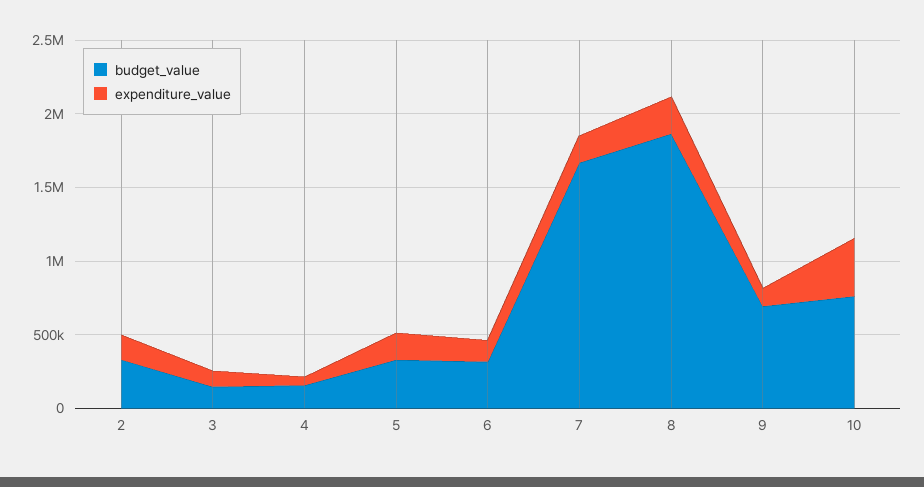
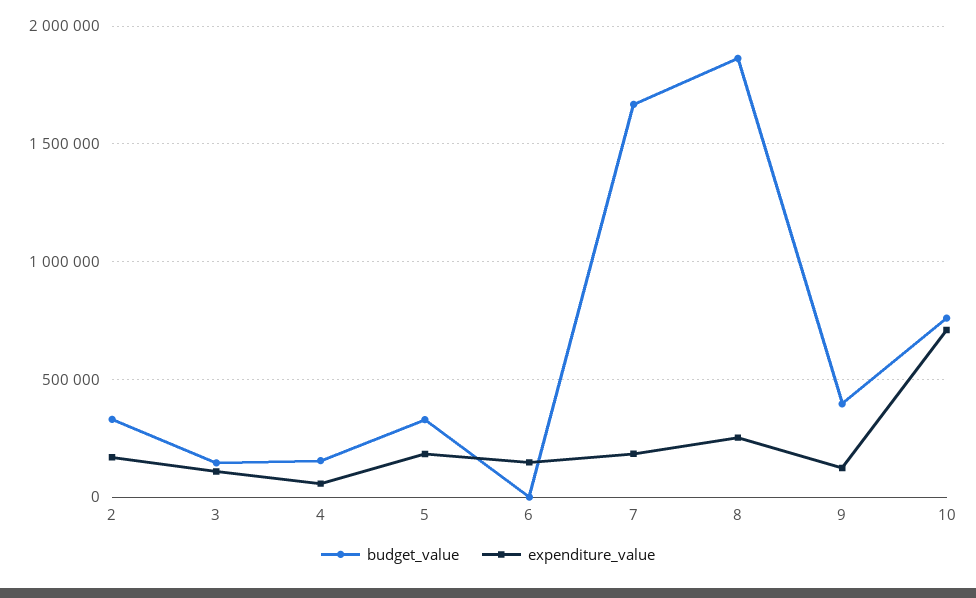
budget_value, 6: 300000 -> 0
budget_value, 9: 700000 -> 400000
expenditure_value, 10: 400000 -> 700000

